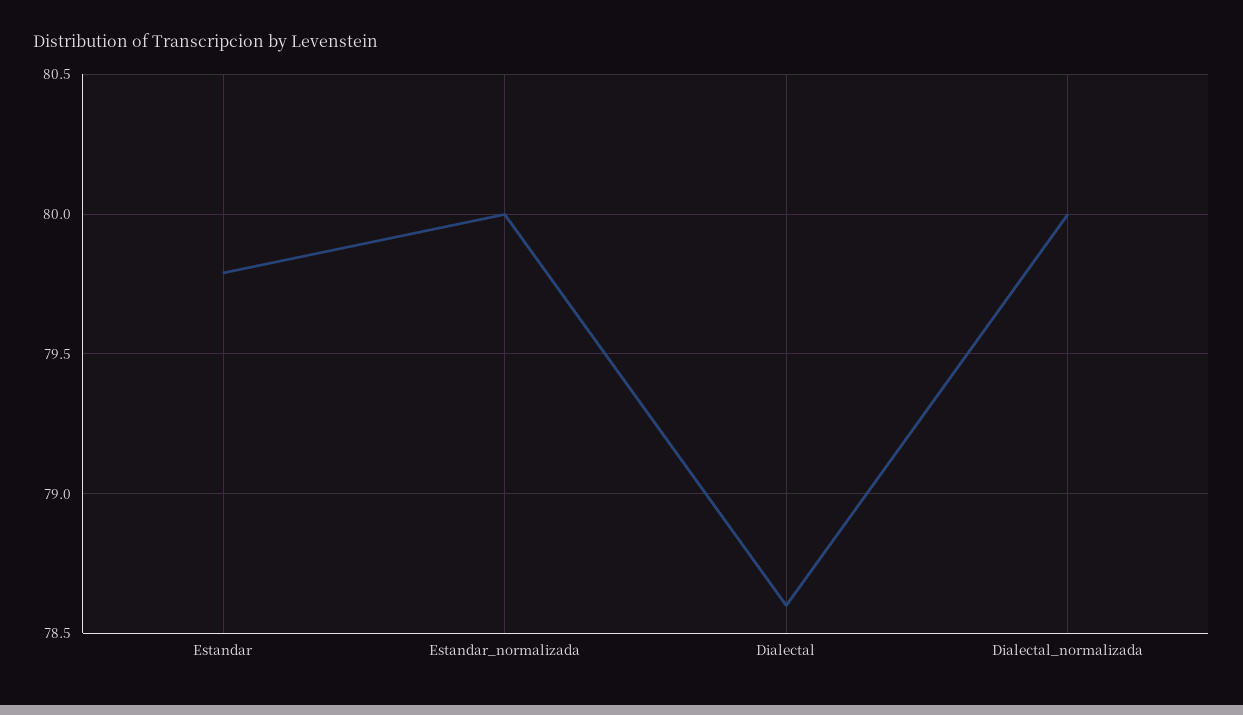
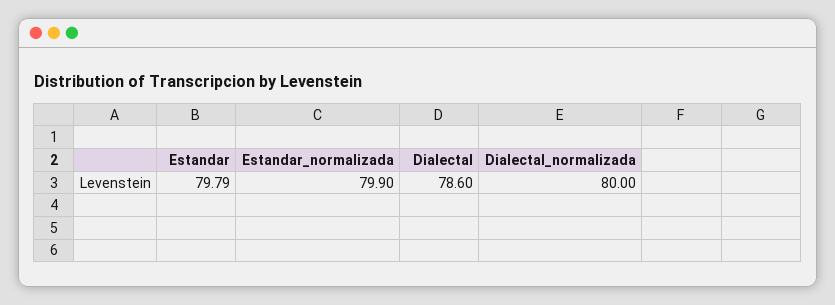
Estandar_normalizada: 80 -> 79.9

